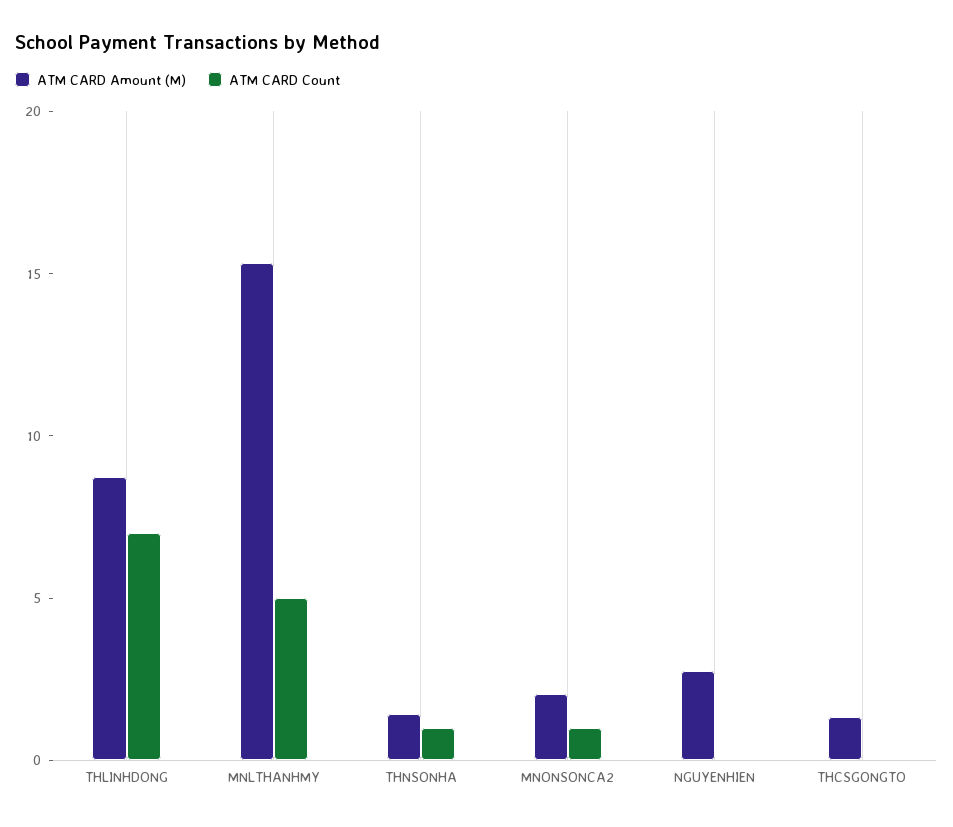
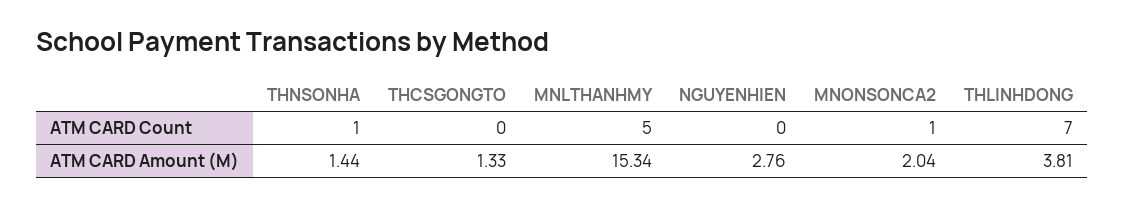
ATM CARD Amount (M), THLINHDONG: 9 -> 3.81

